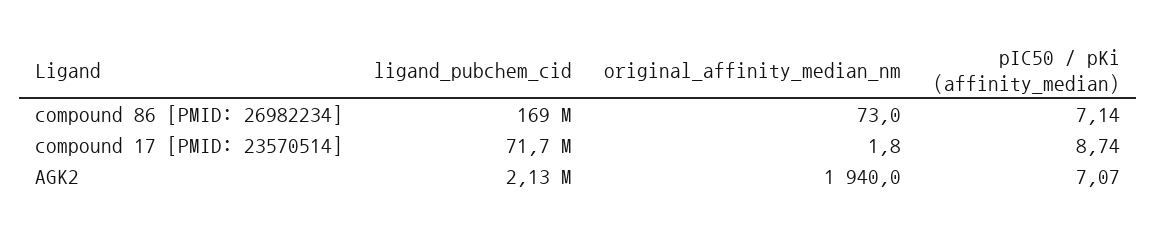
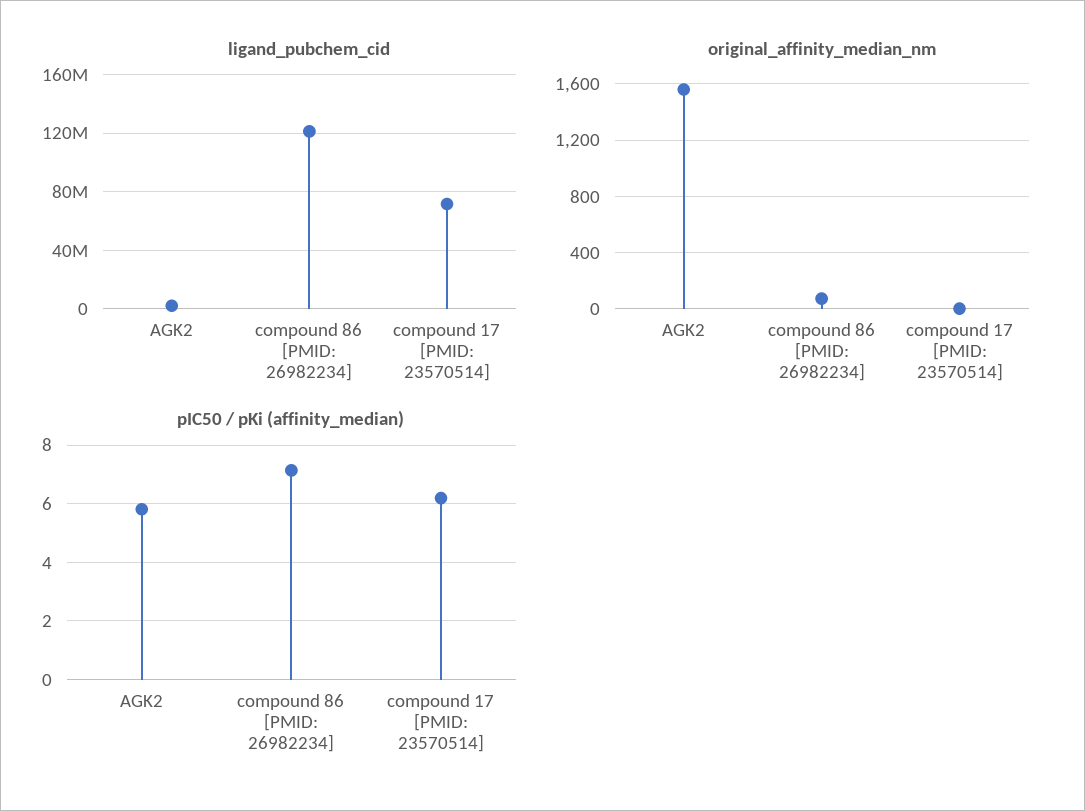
ligand_pubchem_cid, compound 86 [PMID: 26982234]: 169000000 -> 120000000
pIC50 / pKi (affinity_median), compound 17 [PMID: 23570514]: 8.74 -> 6.25
original_affinity_median_nm, AGK2: 1940 -> 1550
pIC50 / pKi (affinity_median), AGK2: 7.07 -> 5.75

